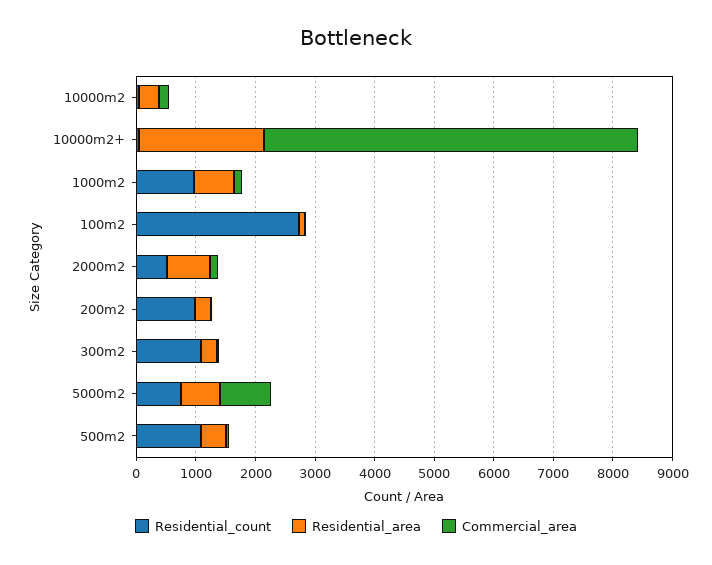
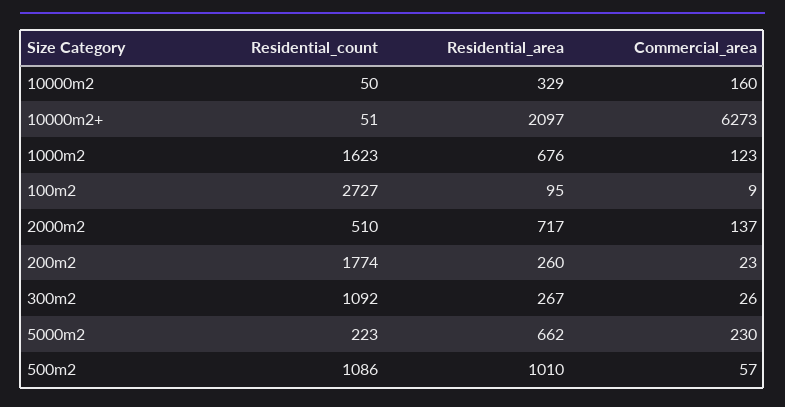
Residential_count, 1000m2: 1000 -> 1623
Residential_count, 200m2: 1000 -> 1774
Residential_count, 5000m2: 800 -> 223
Commercial_area, 5000m2: 800 -> 230
Residential_area, 500m2: 400 -> 1010

